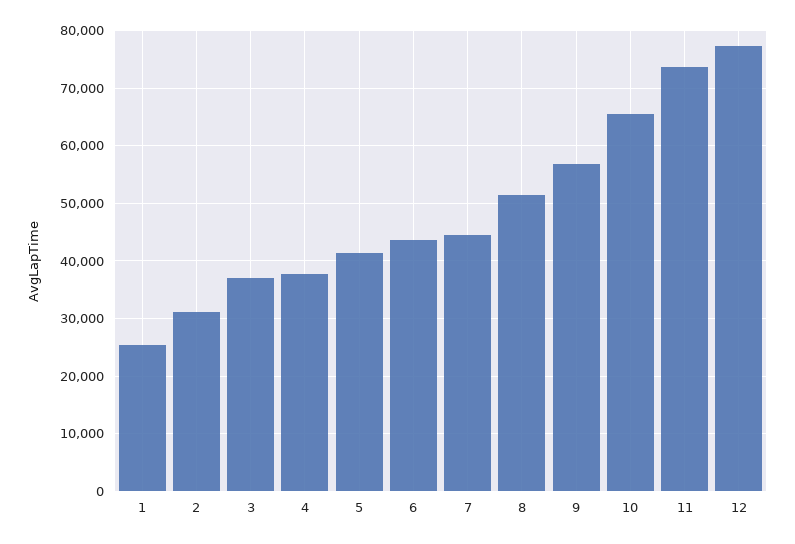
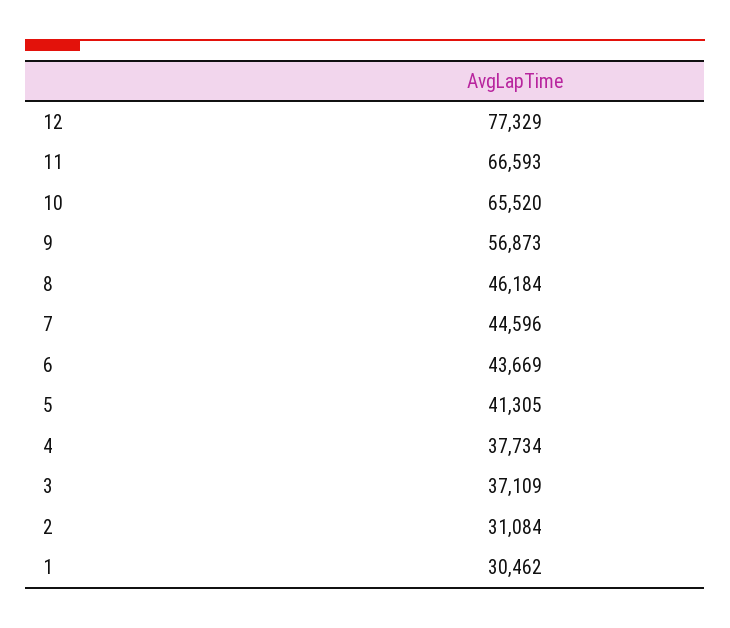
1: 26000 -> 30462
8: 52000 -> 46184
11: 74000 -> 66593

